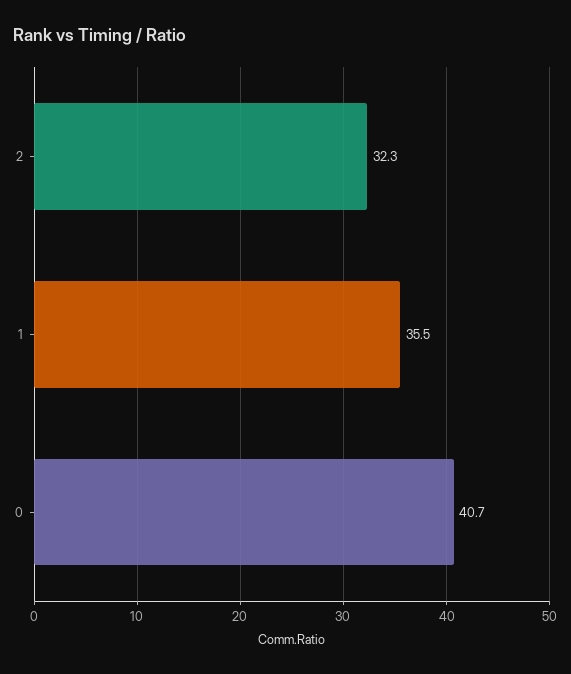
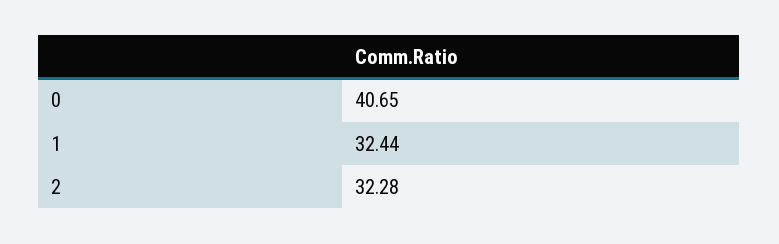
1: 35.5 -> 32.44

